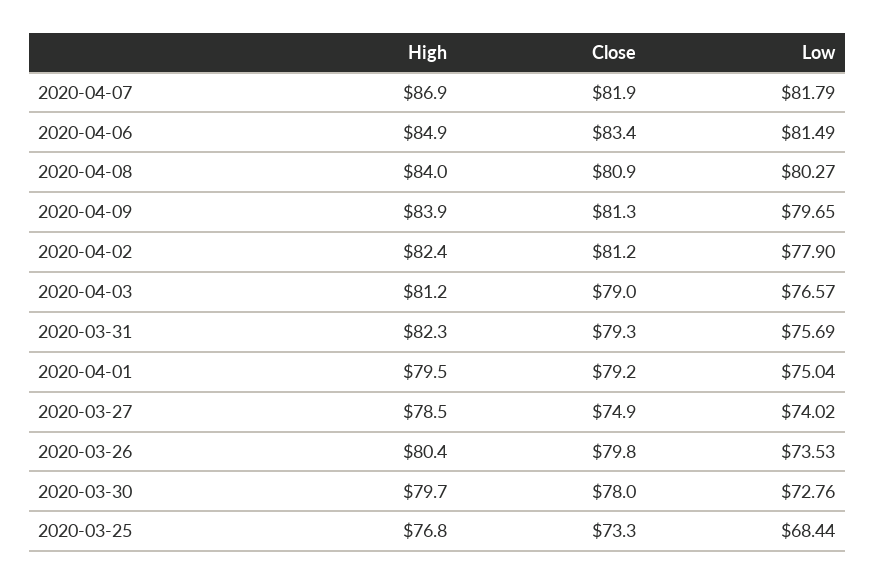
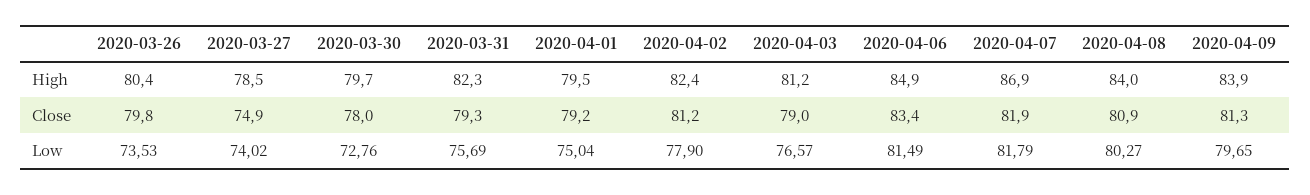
High, 2020-03-25: 76.8 -> none
Close, 2020-03-25: 73.3 -> none
Low, 2020-03-25: 68.44 -> none

